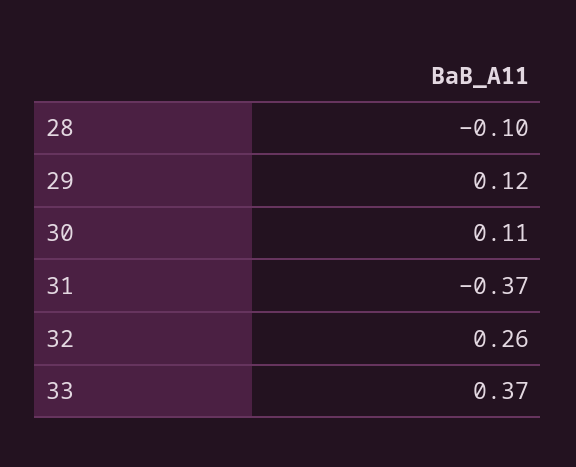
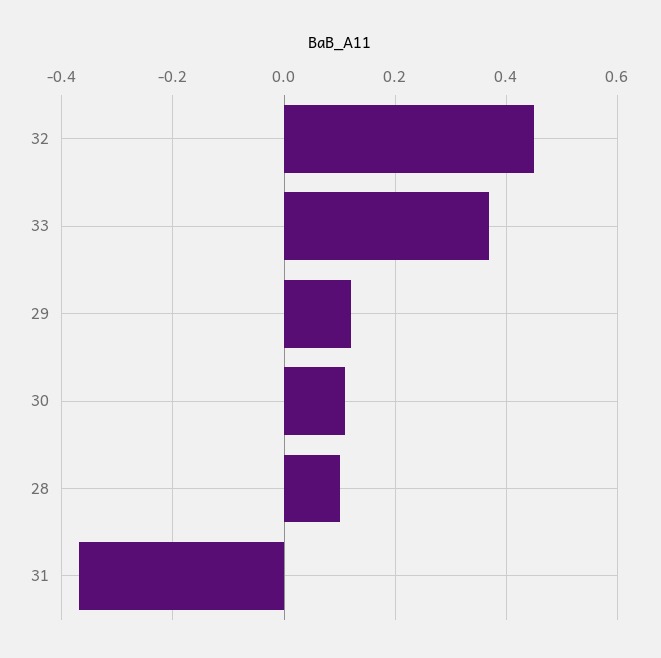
28: -0.1 -> 0.1
32: 0.26 -> 0.45

